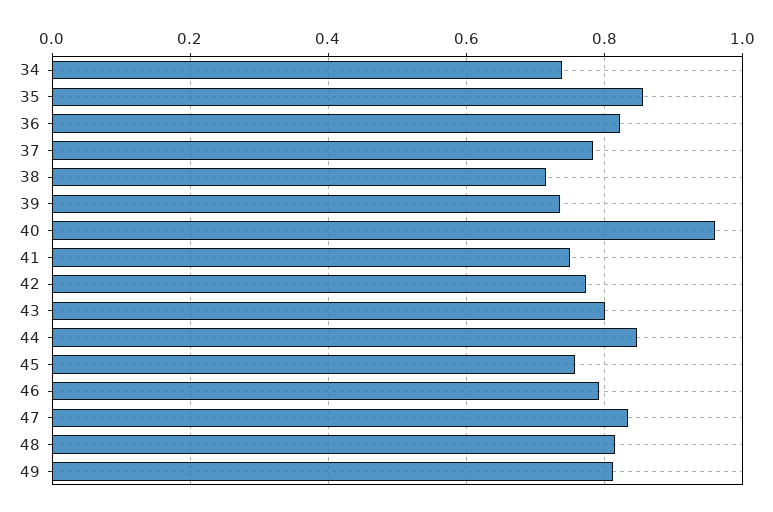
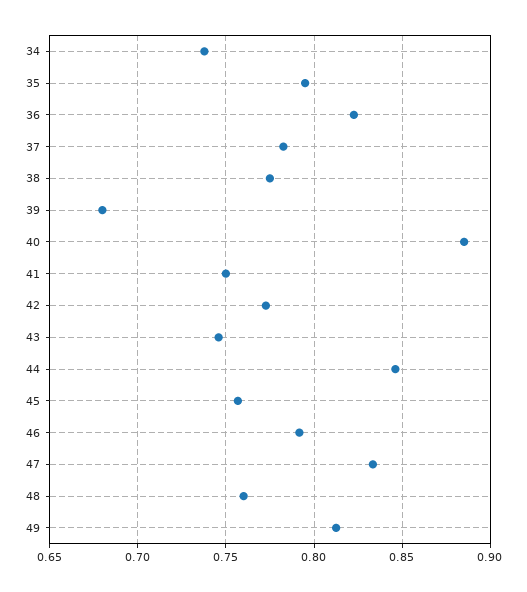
35: 0.86 -> 0.795
38: 0.72 -> 0.775
39: 0.74 -> 0.68
40: 0.96 -> 0.885
43: 0.8 -> 0.745
48: 0.82 -> 0.76

